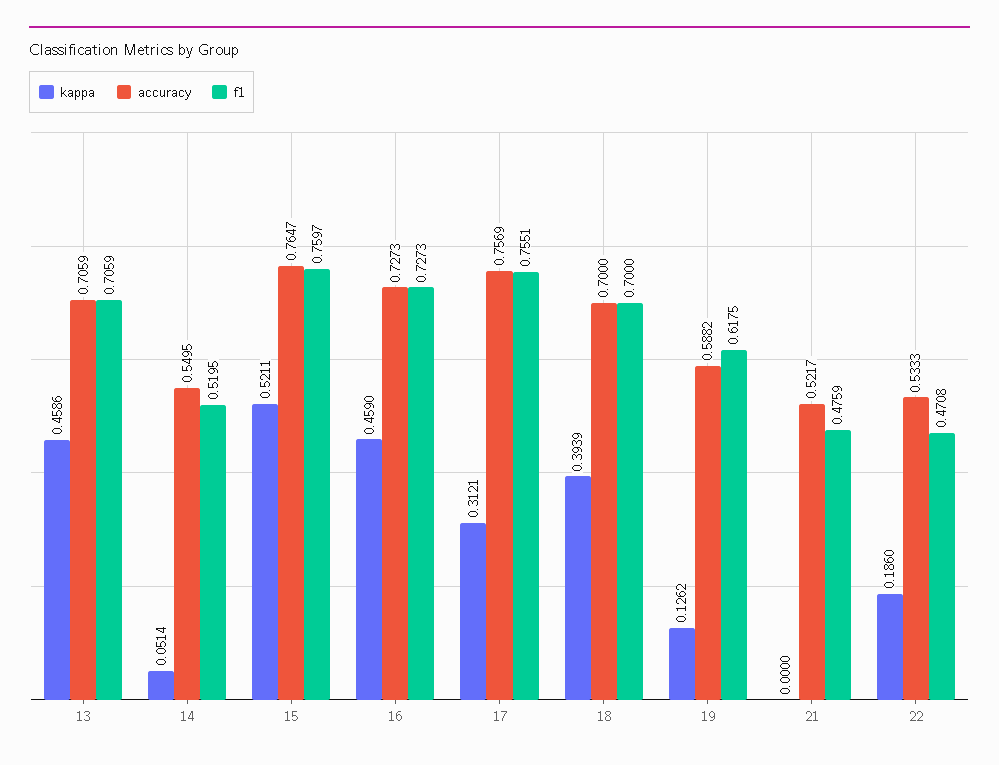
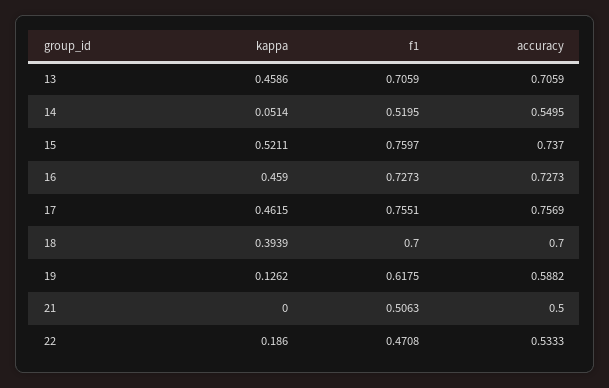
accuracy, 15: 0.7647 -> 0.737
kappa, 17: 0.3121 -> 0.4615
accuracy, 21: 0.5217 -> 0.5
f1, 21: 0.4759 -> 0.5063

